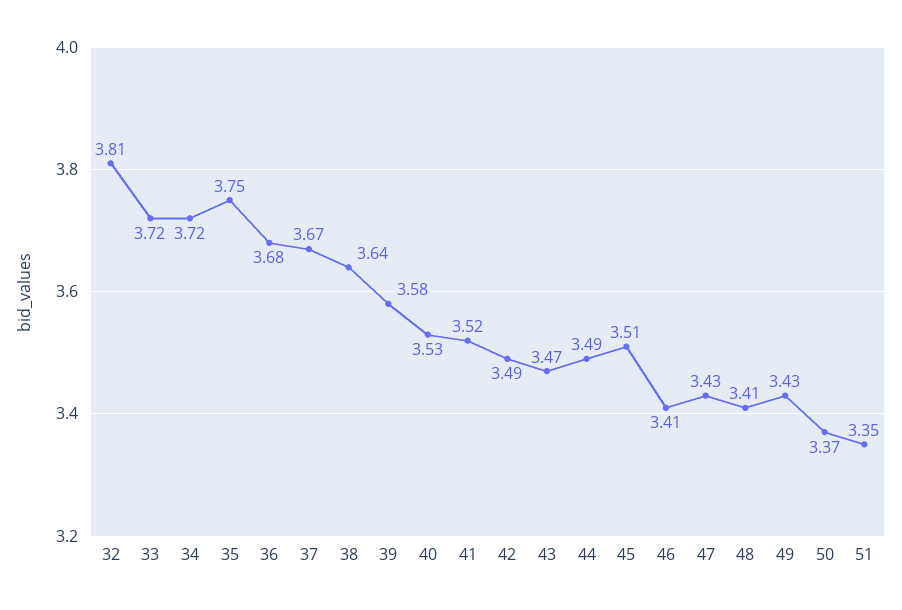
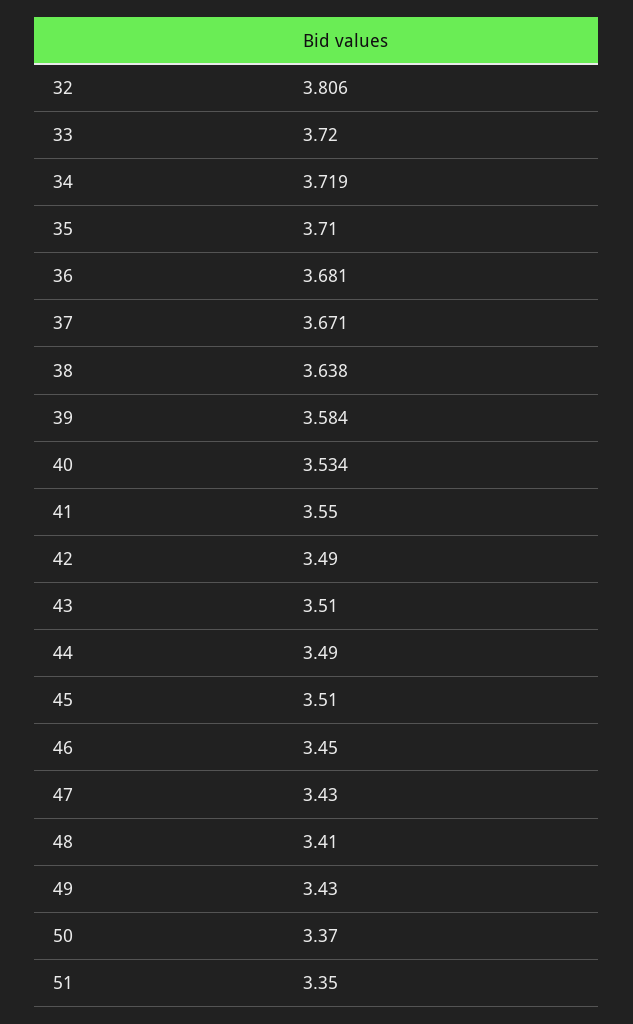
35: 3.75 -> 3.71
41: 3.52 -> 3.55
43: 3.47 -> 3.51
46: 3.41 -> 3.45

